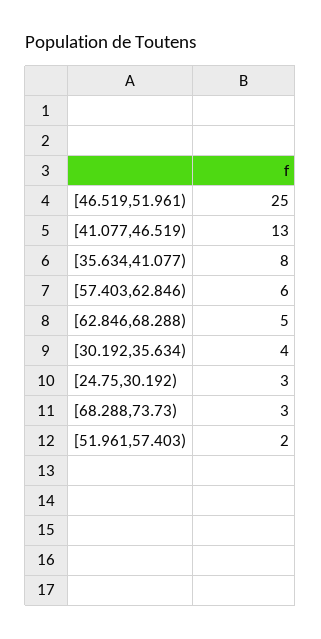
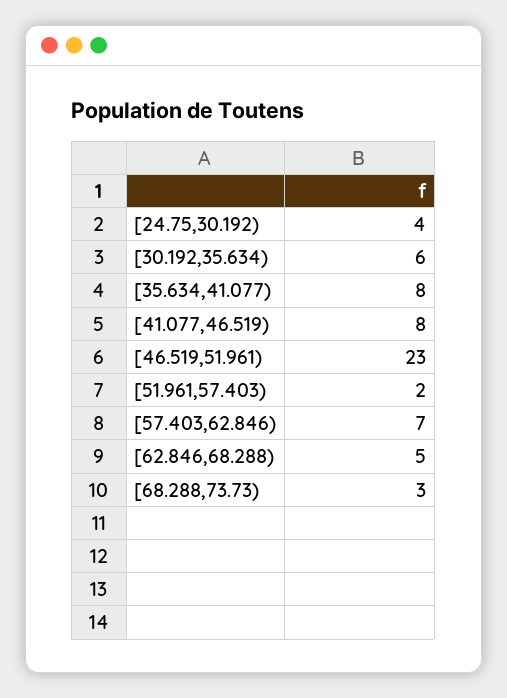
[46.519,51.961): 25 -> 23
[41.077,46.519): 13 -> 8
[57.403,62.846): 6 -> 7
[30.192,35.634): 4 -> 6
[24.75,30.192): 3 -> 4

